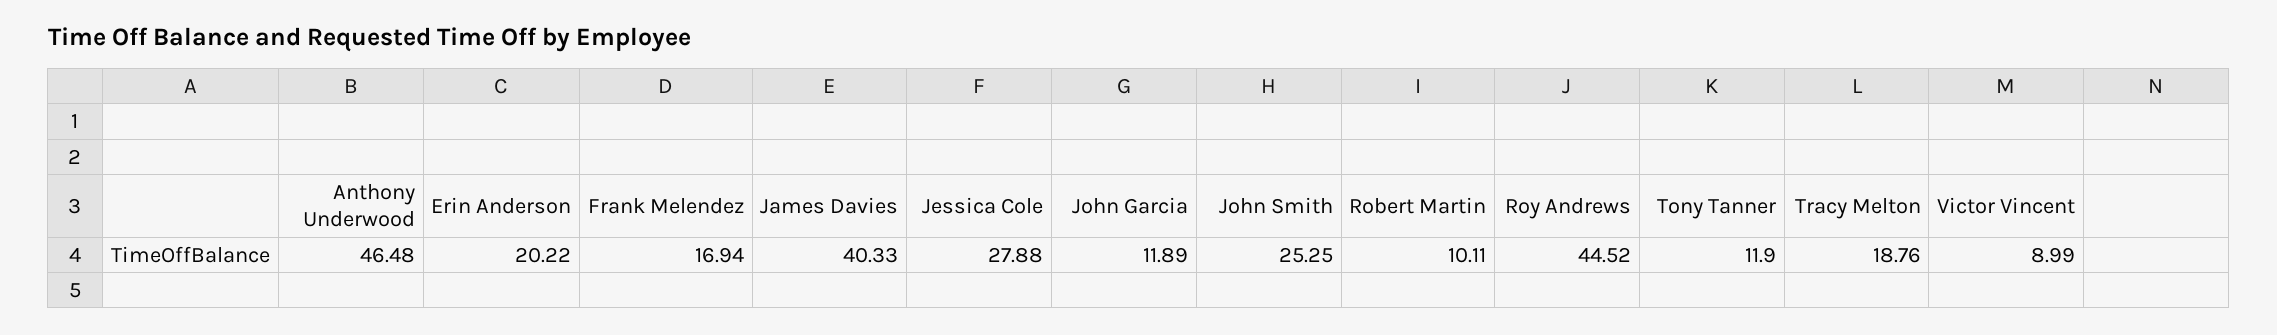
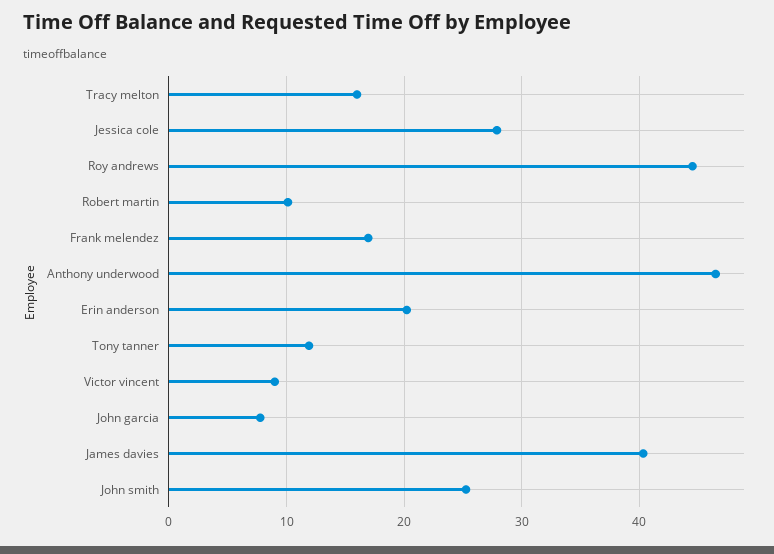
John Garcia: 11.89 -> 8
Tracy Melton: 18.76 -> 16

